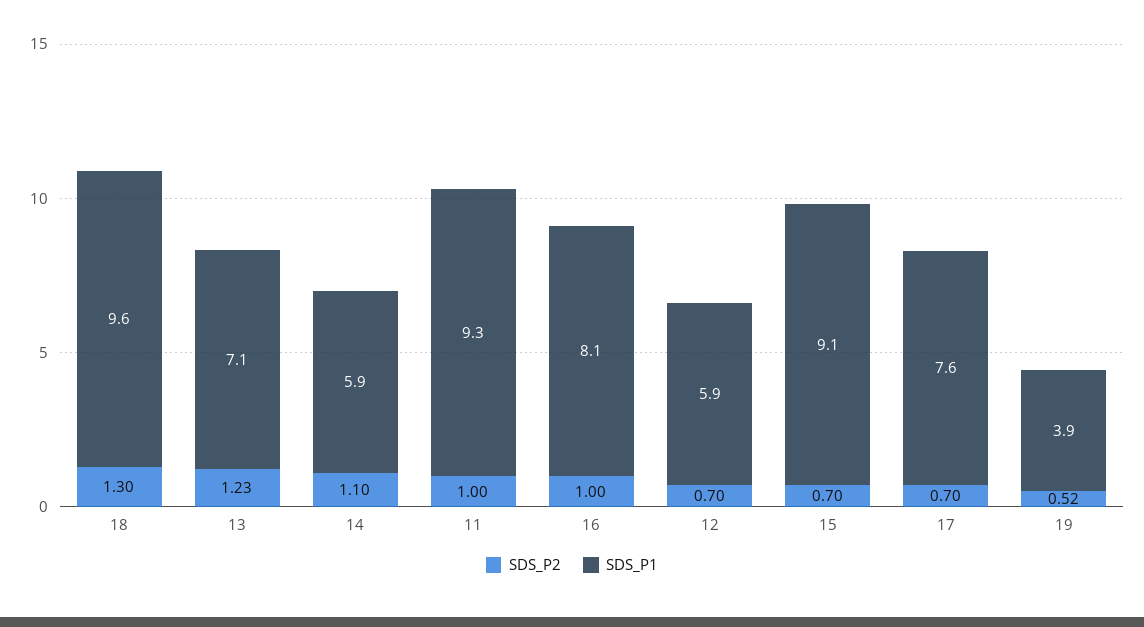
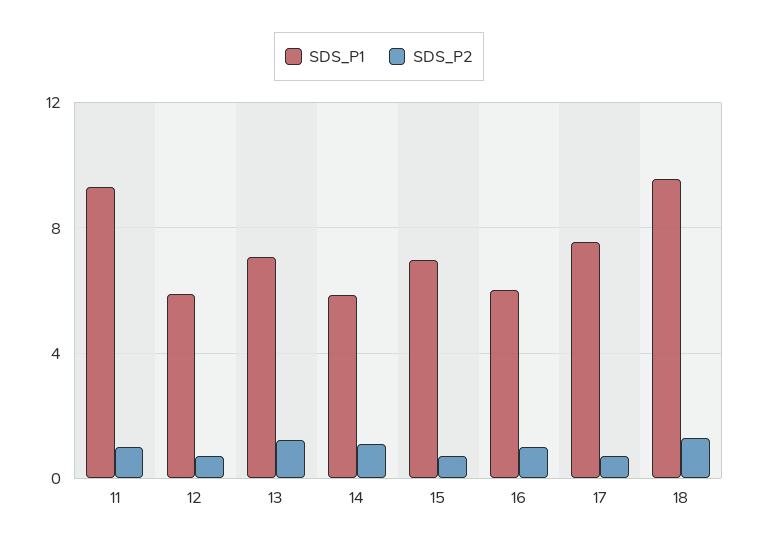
SDS_P1, 16: 8.1 -> 6
SDS_P1, 15: 9.1 -> 7
SDS_P2, 19: 0.52 -> none
SDS_P1, 19: 3.9 -> none

